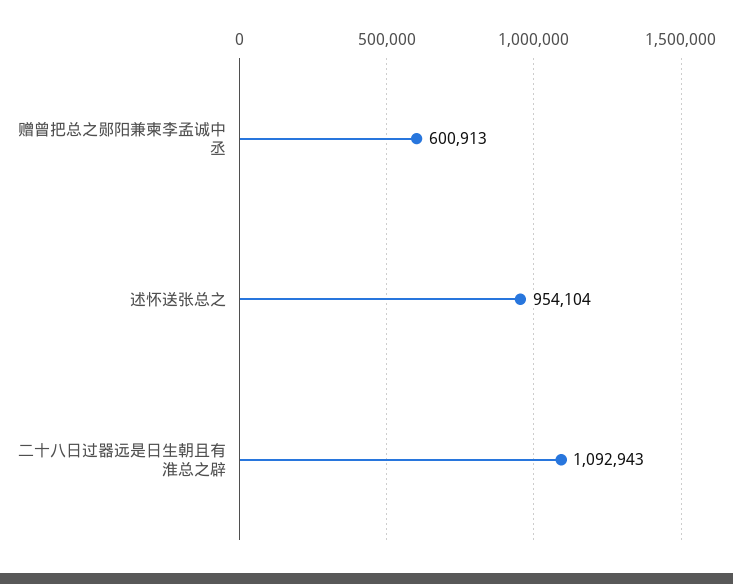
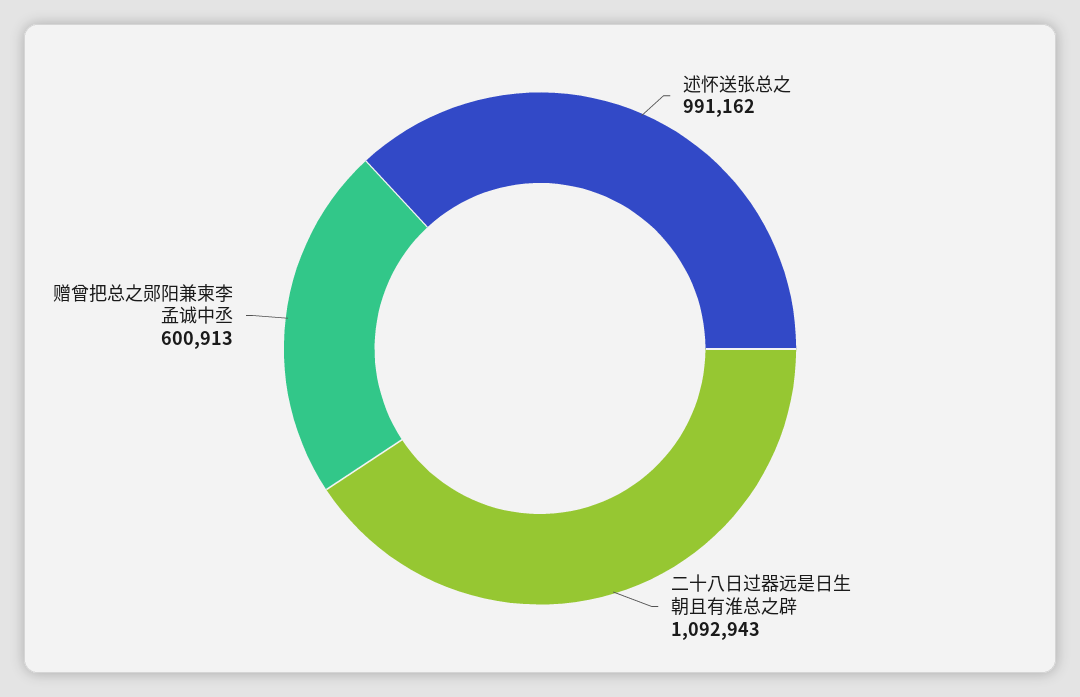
述怀送张总之: 954104 -> 991162

